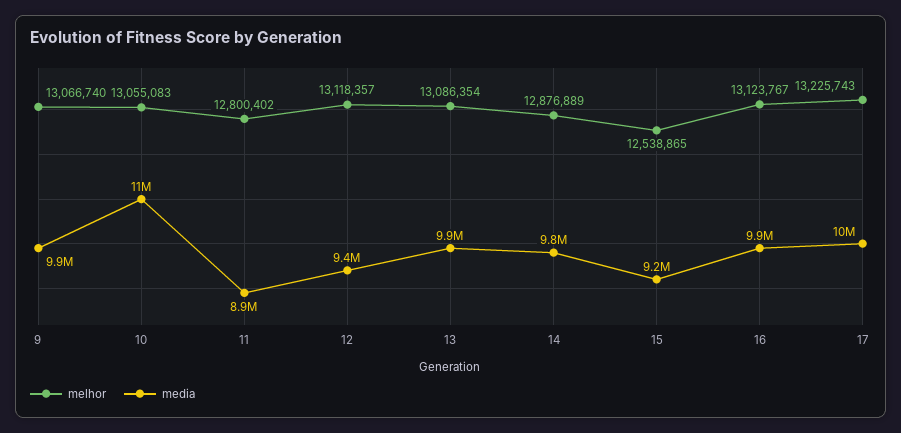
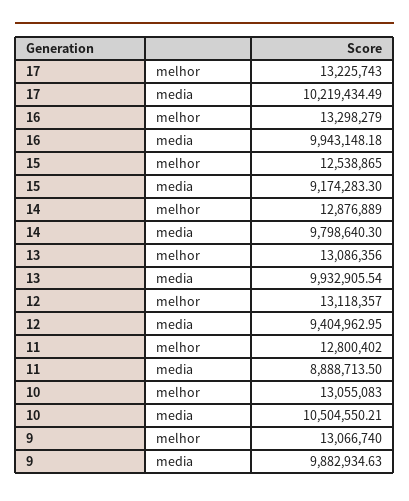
melhor, 13: 13086354 -> 13086356
melhor, 16: 13123767 -> 13298279

